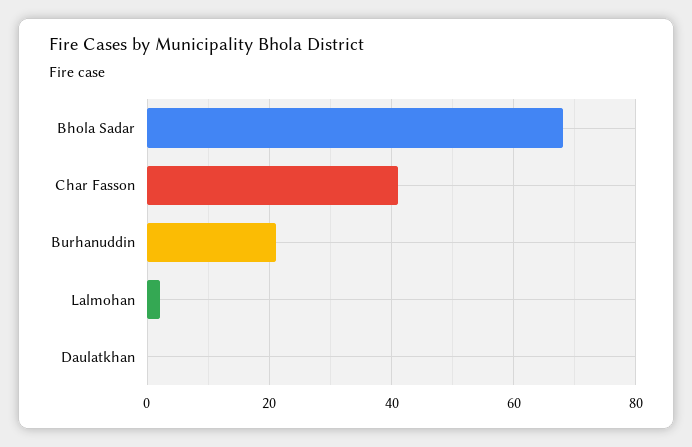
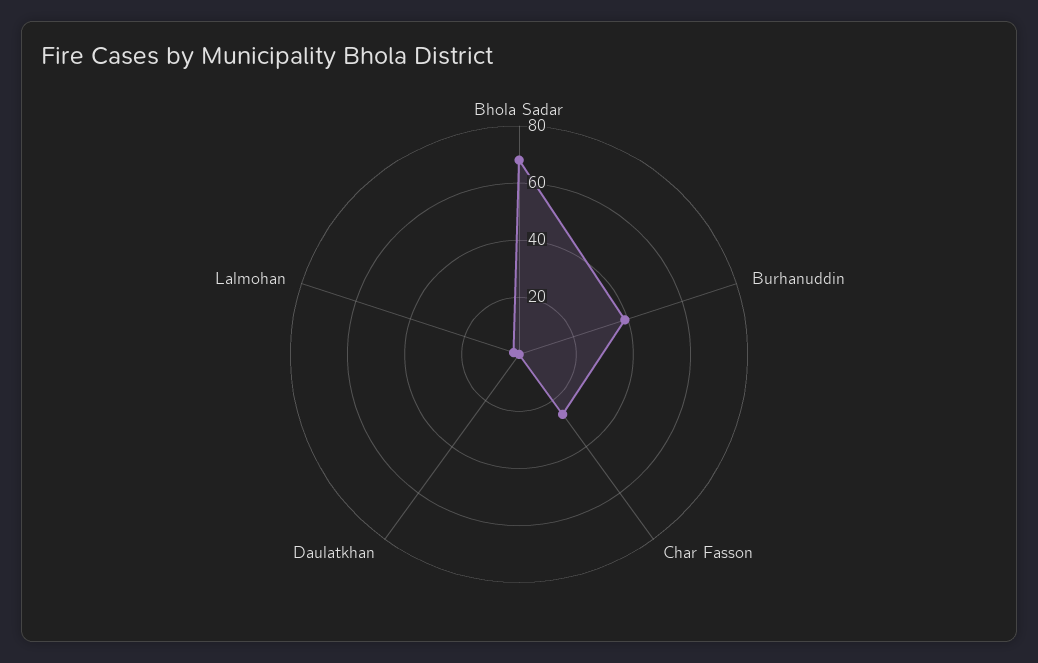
Char Fasson: 40 -> 25
Burhanuddin: 20 -> 40

